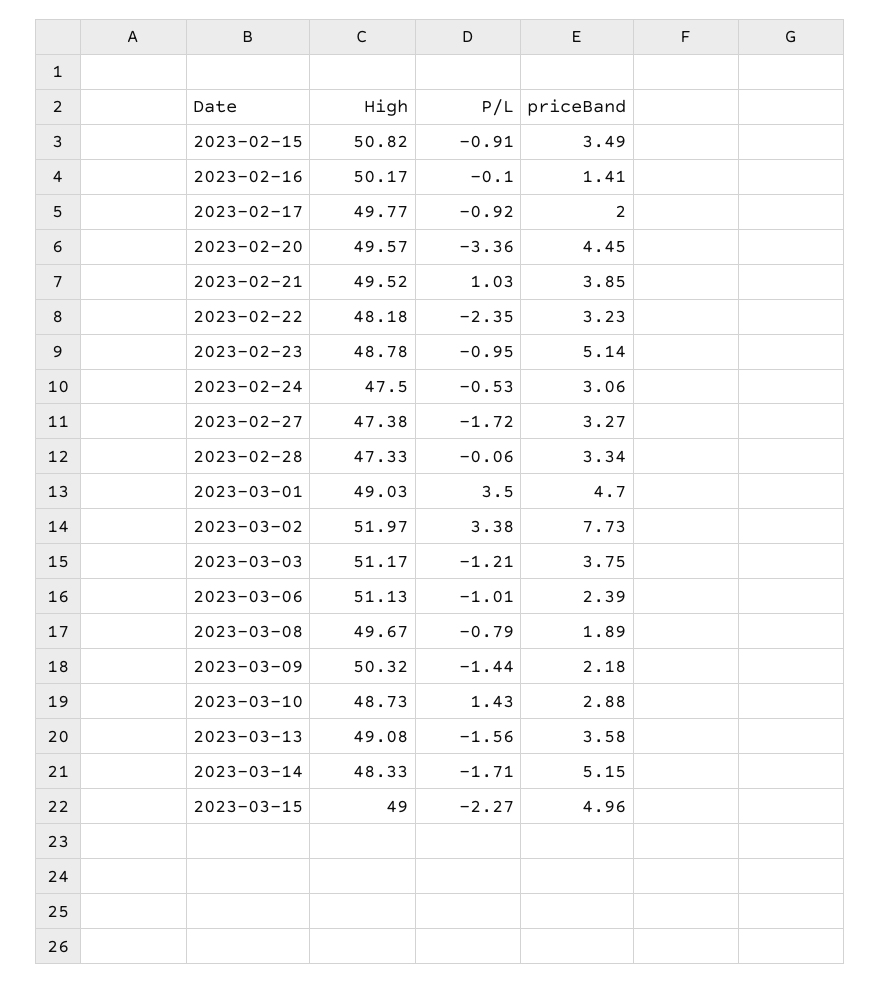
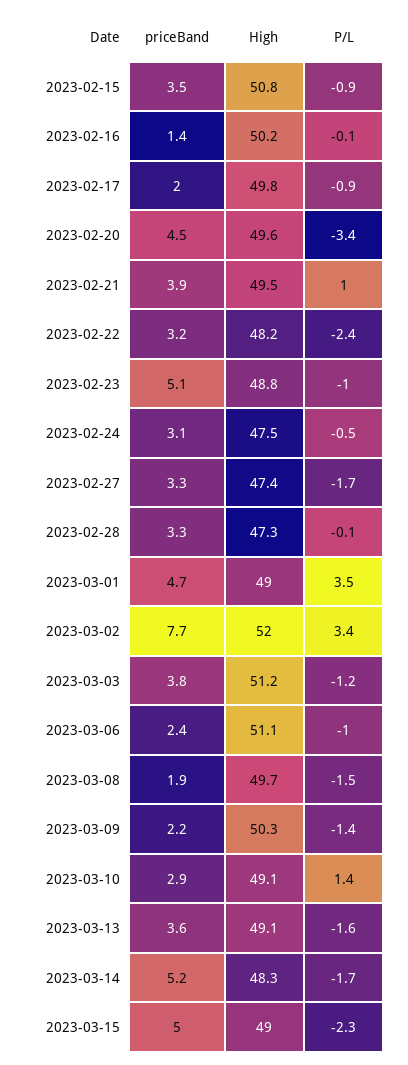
P/L, 2023-03-08: -0.79 -> -1.5
High, 2023-03-10: 48.73 -> 49.1

